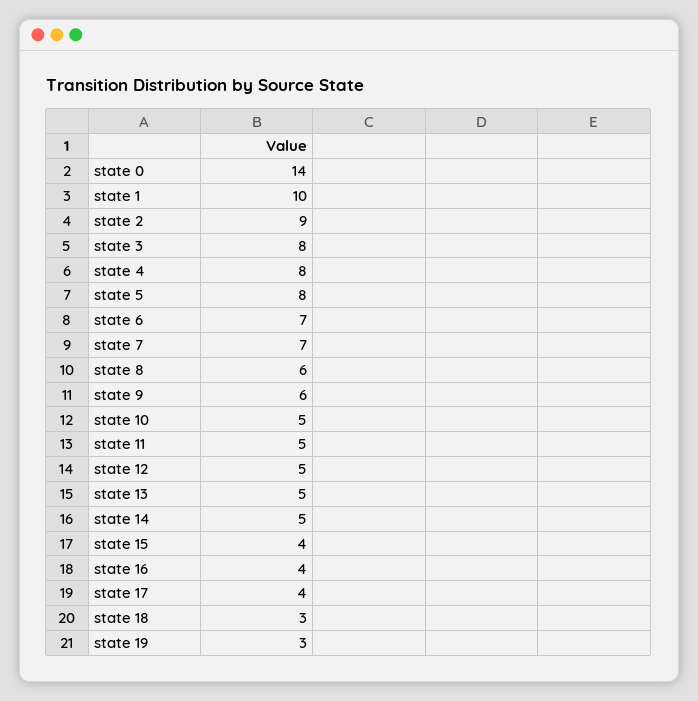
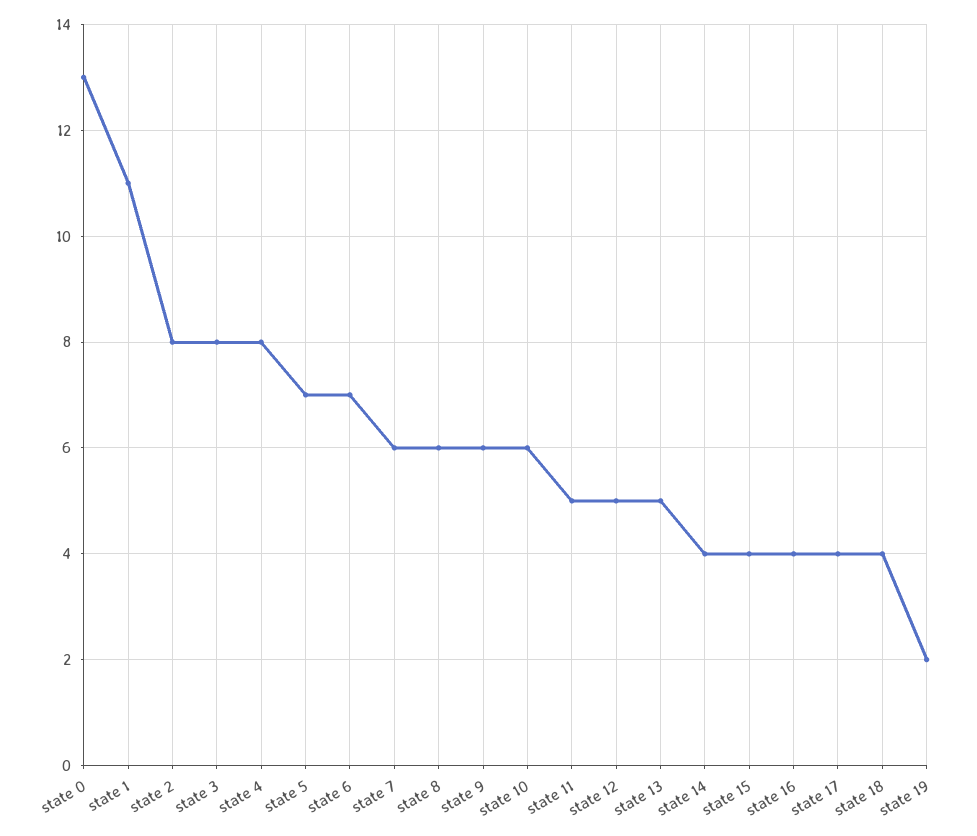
state 0: 14 -> 13
state 1: 10 -> 11
state 2: 9 -> 8
state 5: 8 -> 7
state 7: 7 -> 6
state 10: 5 -> 6
state 14: 5 -> 4
state 18: 3 -> 4
state 19: 3 -> 2

